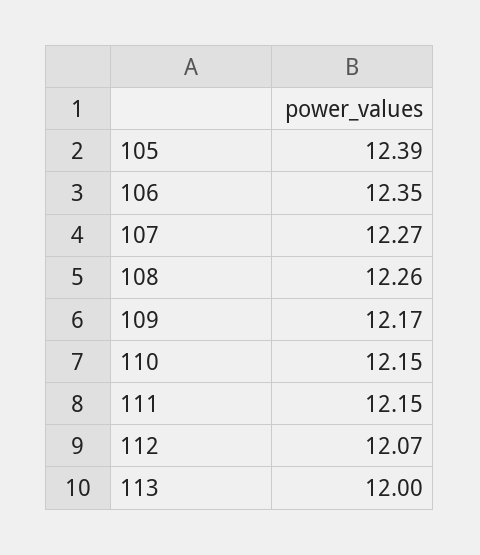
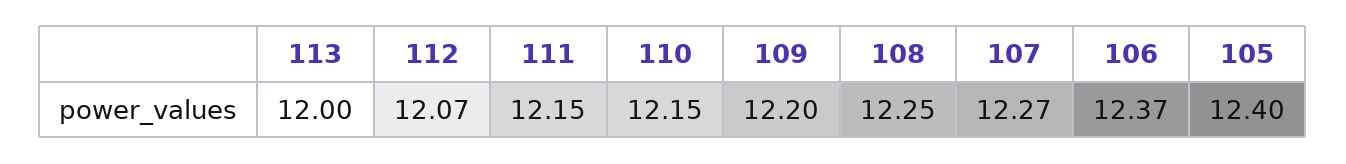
105: 12.39 -> 12.4
106: 12.35 -> 12.37
108: 12.26 -> 12.25
109: 12.17 -> 12.2

